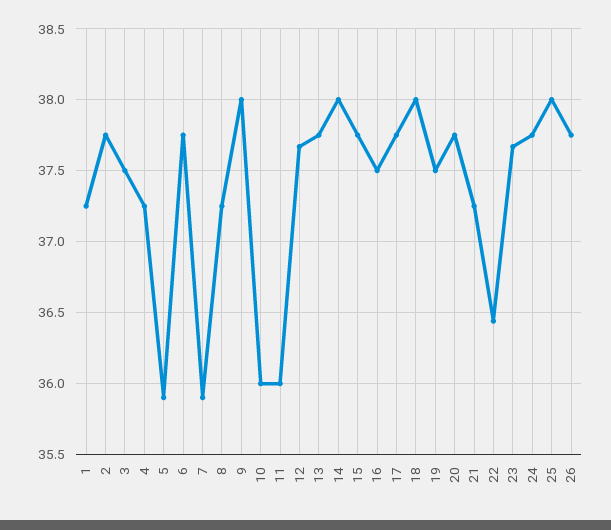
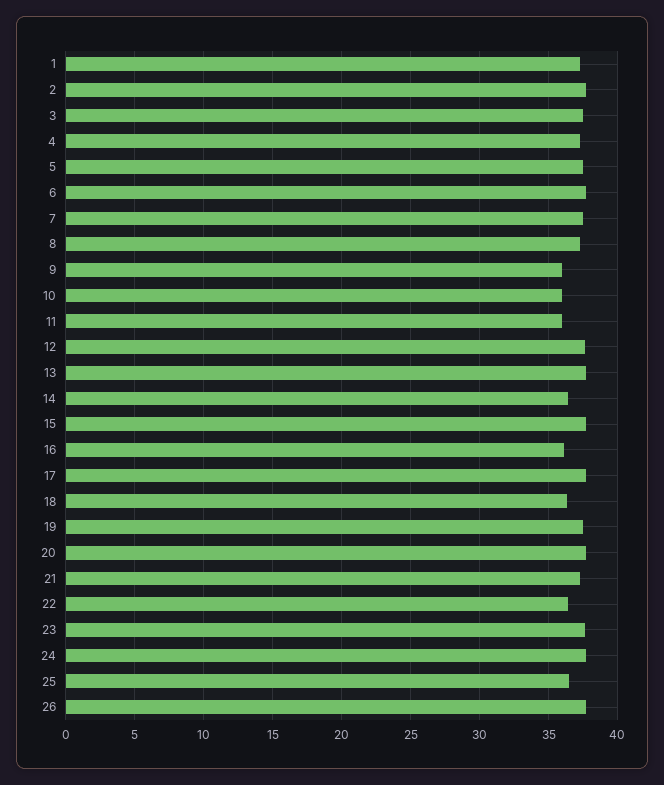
5: 35.9 -> 37.5
7: 35.9 -> 37.5
9: 38 -> 36
14: 38 -> 36.5
16: 37.5 -> 36
18: 38 -> 36.5
25: 38 -> 36.5

